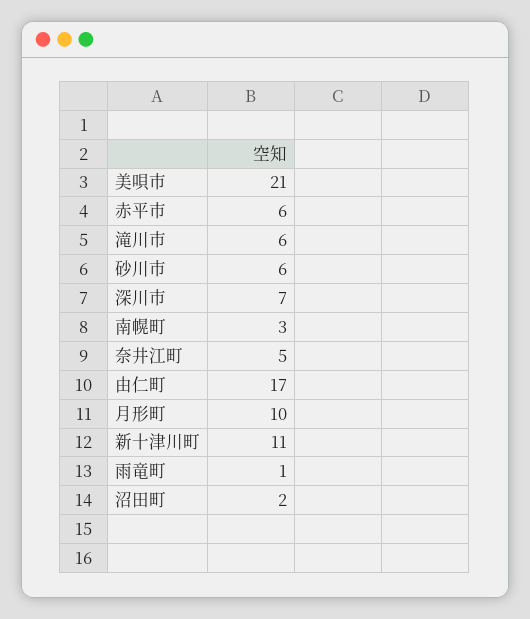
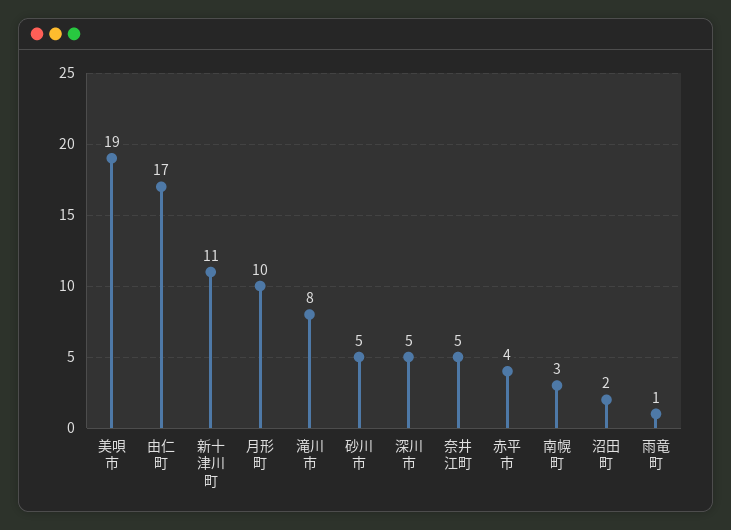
美唄市: 21 -> 19
赤平市: 6 -> 4
滝川市: 6 -> 8
砂川市: 6 -> 5
深川市: 7 -> 5

